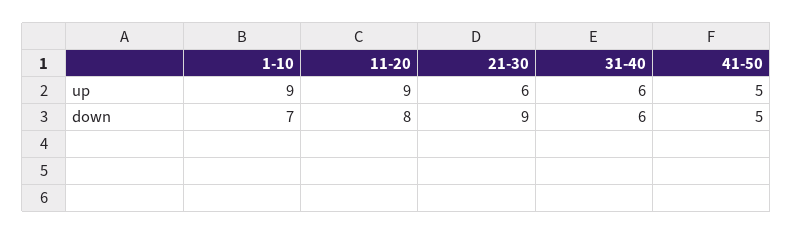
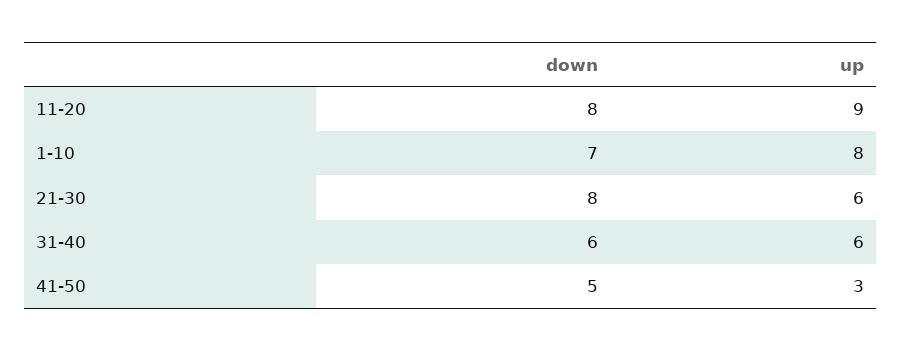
1-10, up: 9 -> 8
41-50, up: 5 -> 3
21-30, down: 9 -> 8

